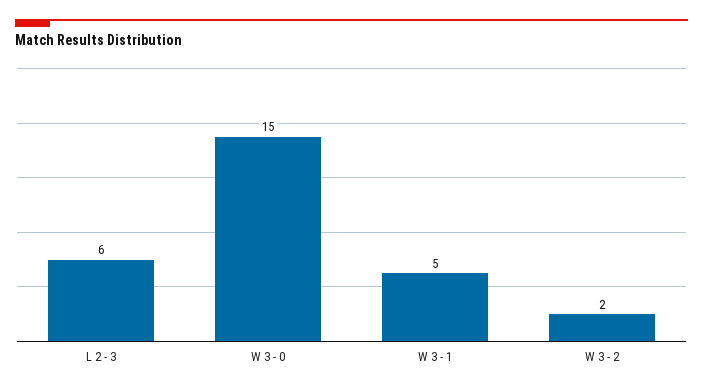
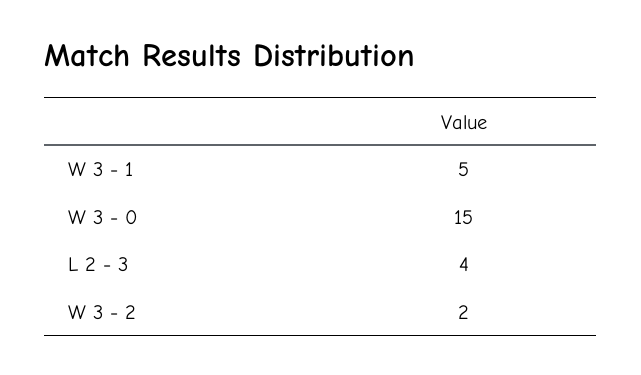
L 2 - 3: 6 -> 4

